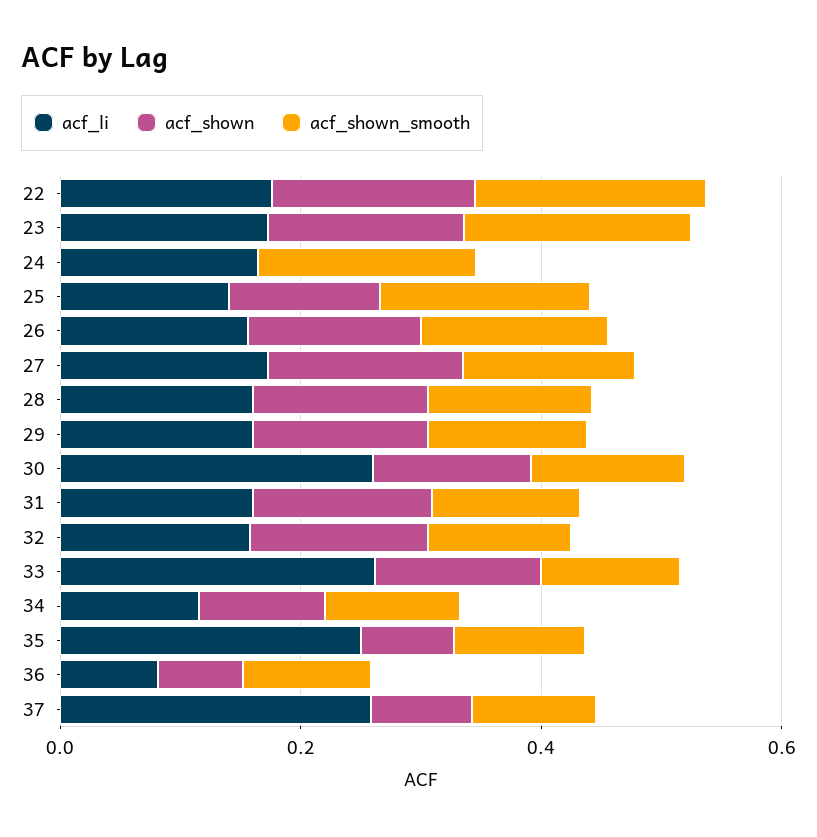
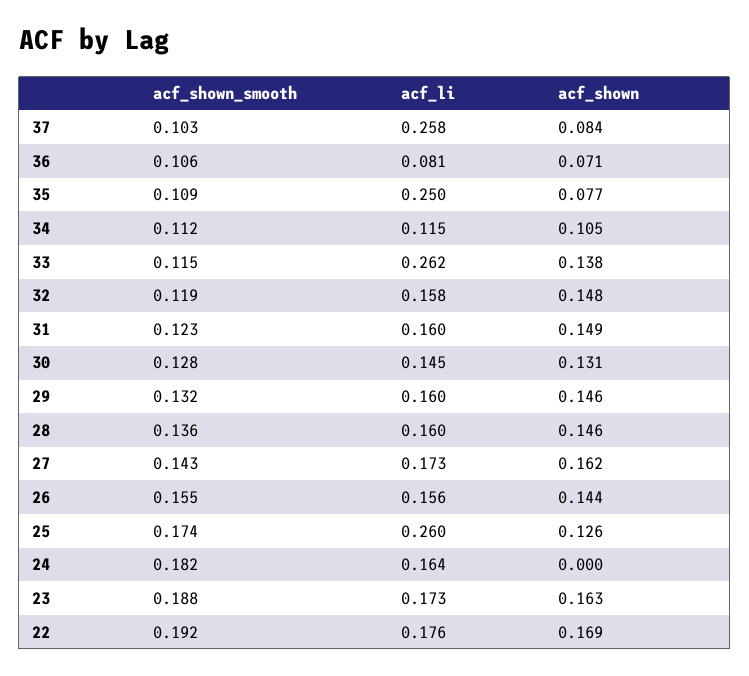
acf_li, 25: 0.15 -> 0.26
acf_li, 30: 0.25 -> 0.145

